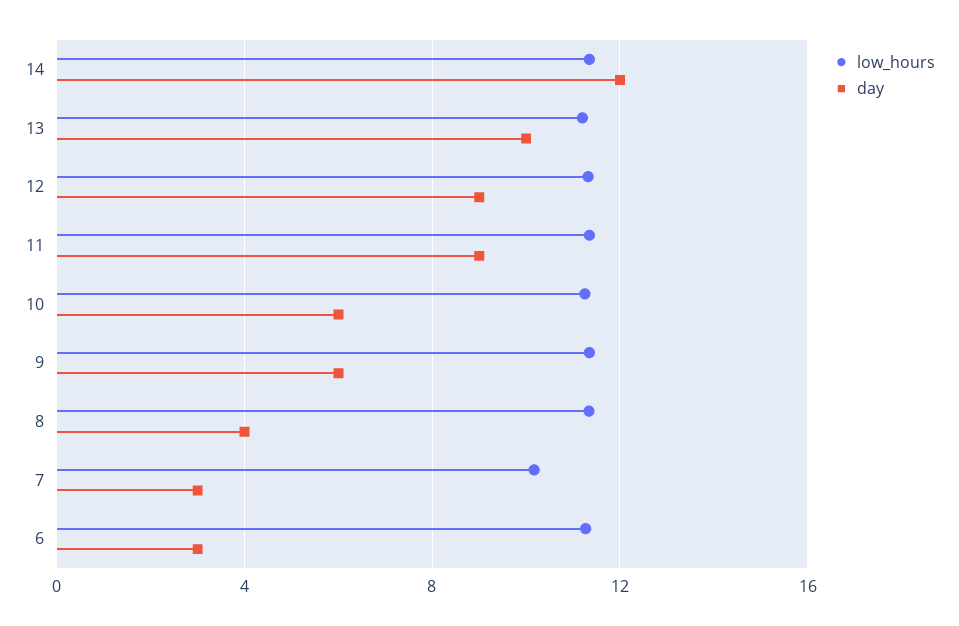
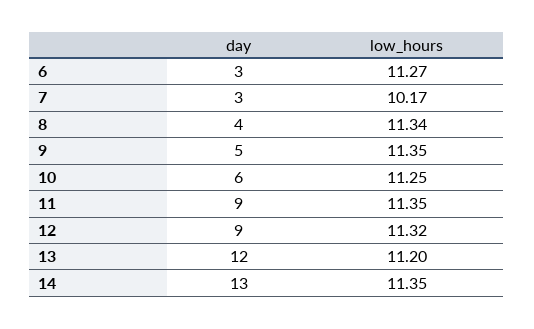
day, 14: 12 -> 13
day, 13: 10 -> 12
day, 9: 6 -> 5

